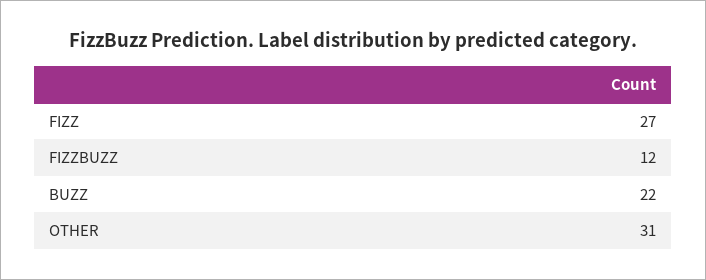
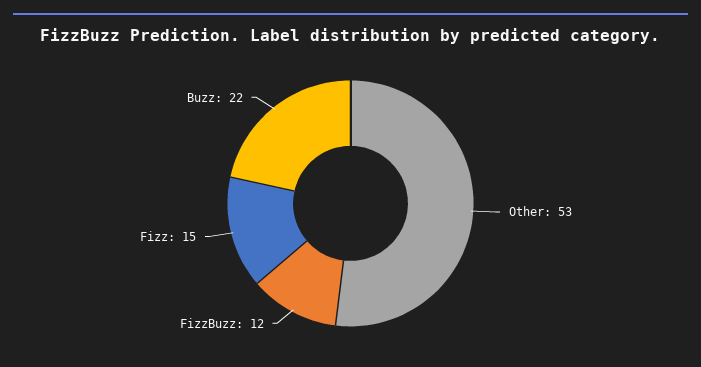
FIZZ: 27 -> 15
OTHER: 31 -> 53

